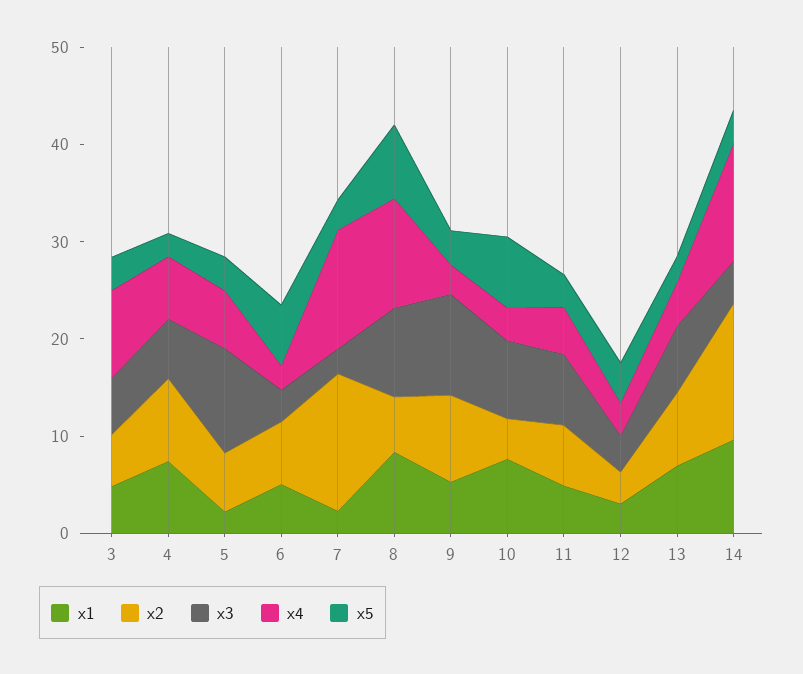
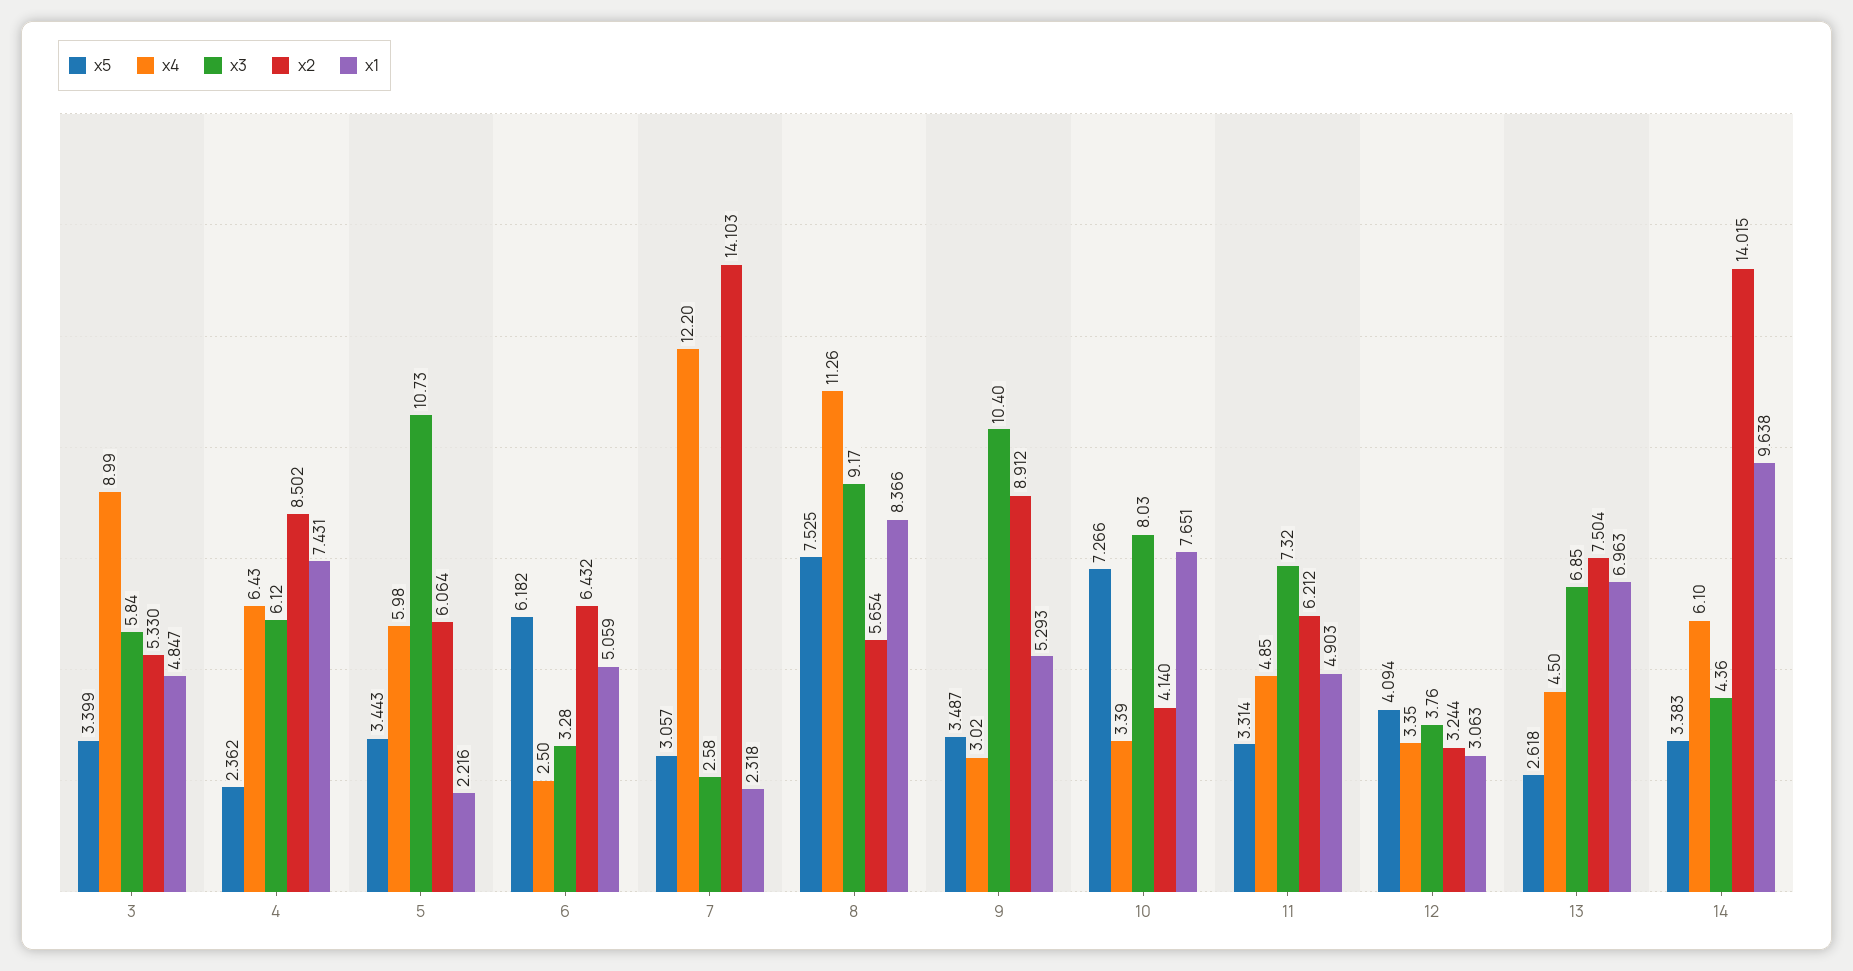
x4, 14: 12 -> 6.1

